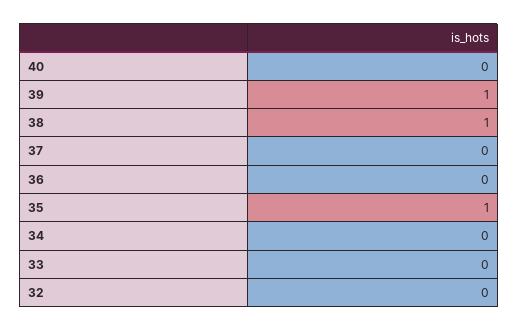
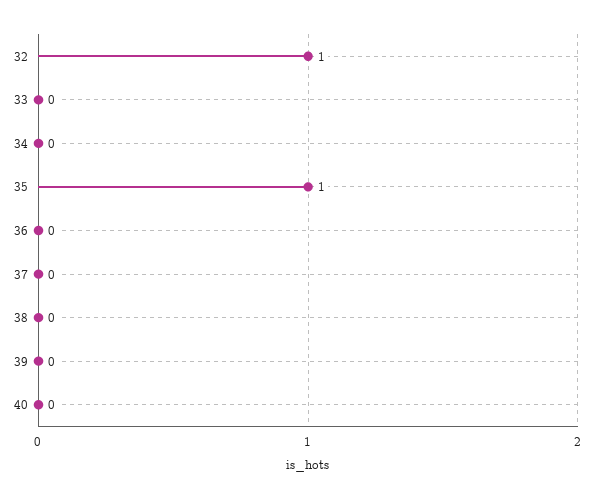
39: 1 -> 0
38: 1 -> 0
32: 0 -> 1

